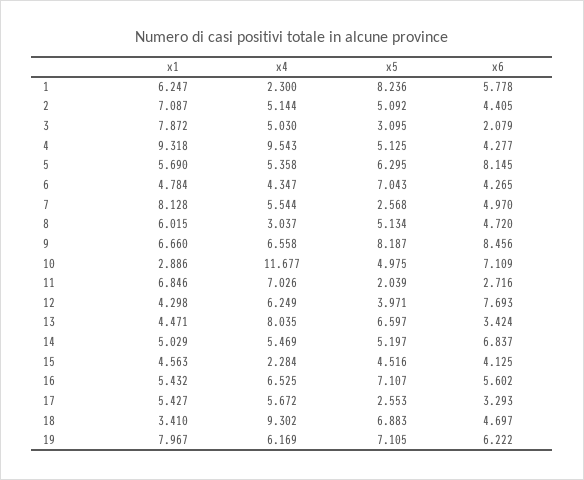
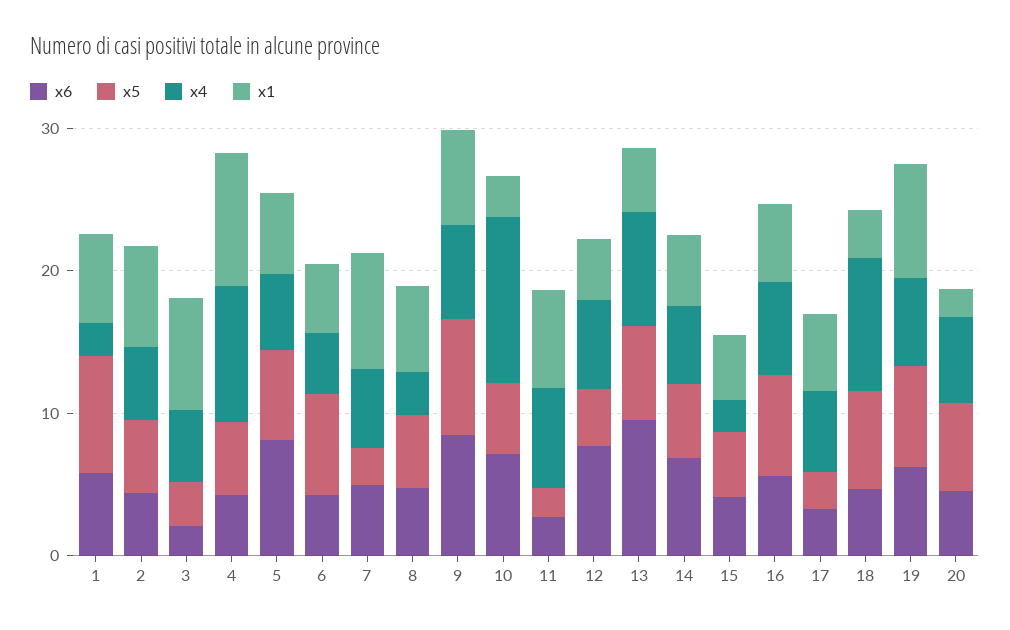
x6, 13: 3.424 -> 10
x6, 20: none -> 4
x5, 20: none -> 6
x4, 20: none -> 6
x1, 20: none -> 2

